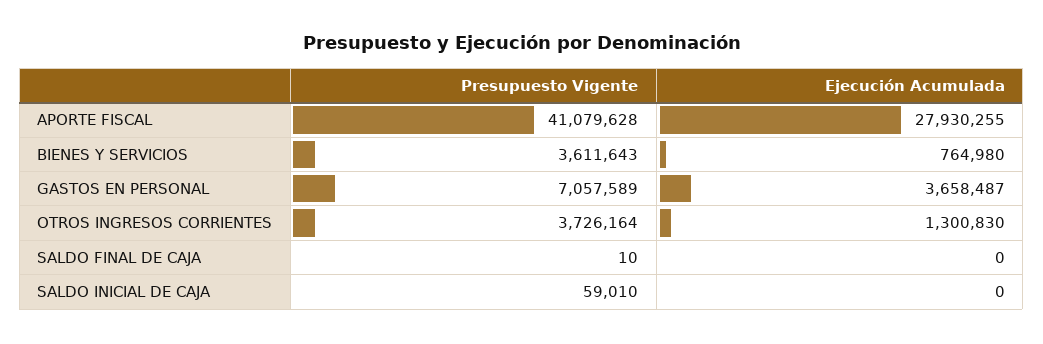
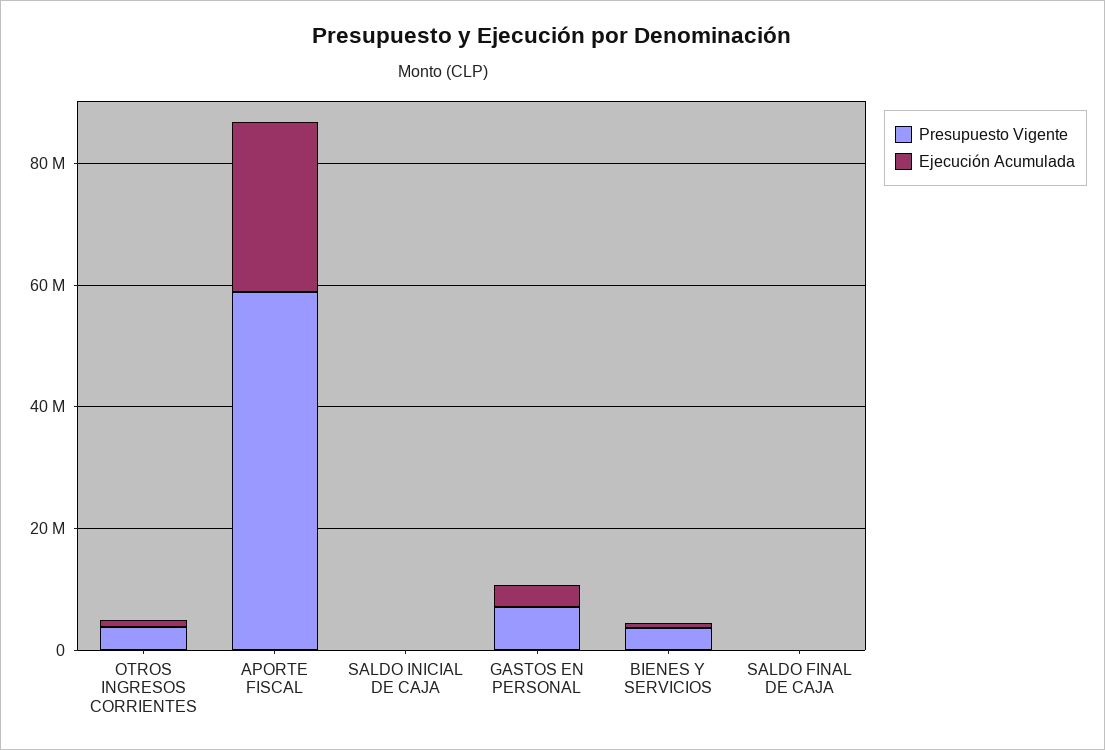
Presupuesto Vigente, APORTE FISCAL: 41079628 -> 60000000

